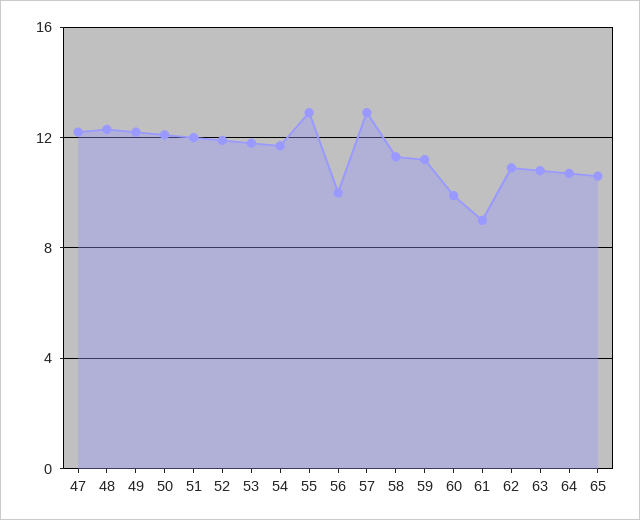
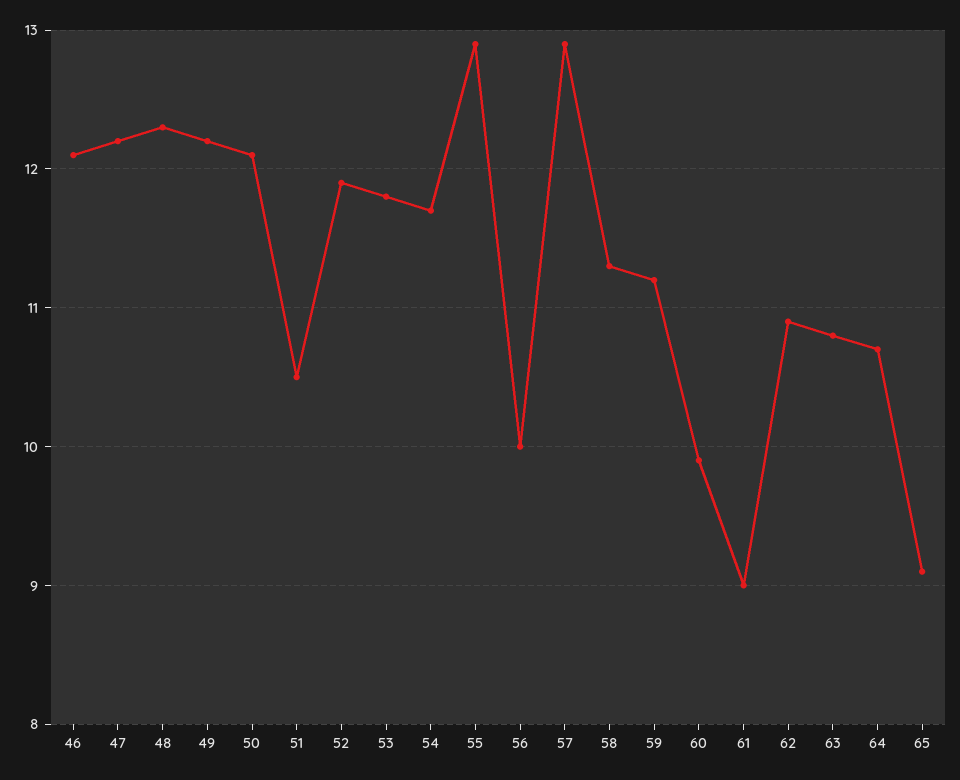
51: 12 -> 10.5
65: 10.5 -> 9.1
46: none -> 12.1

